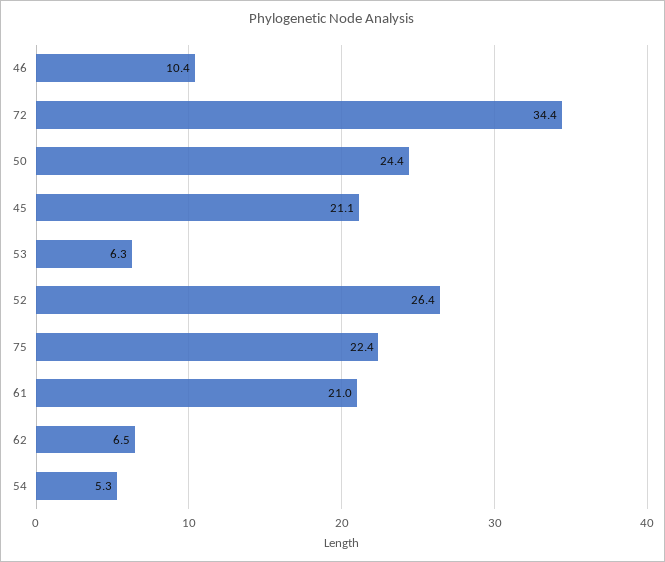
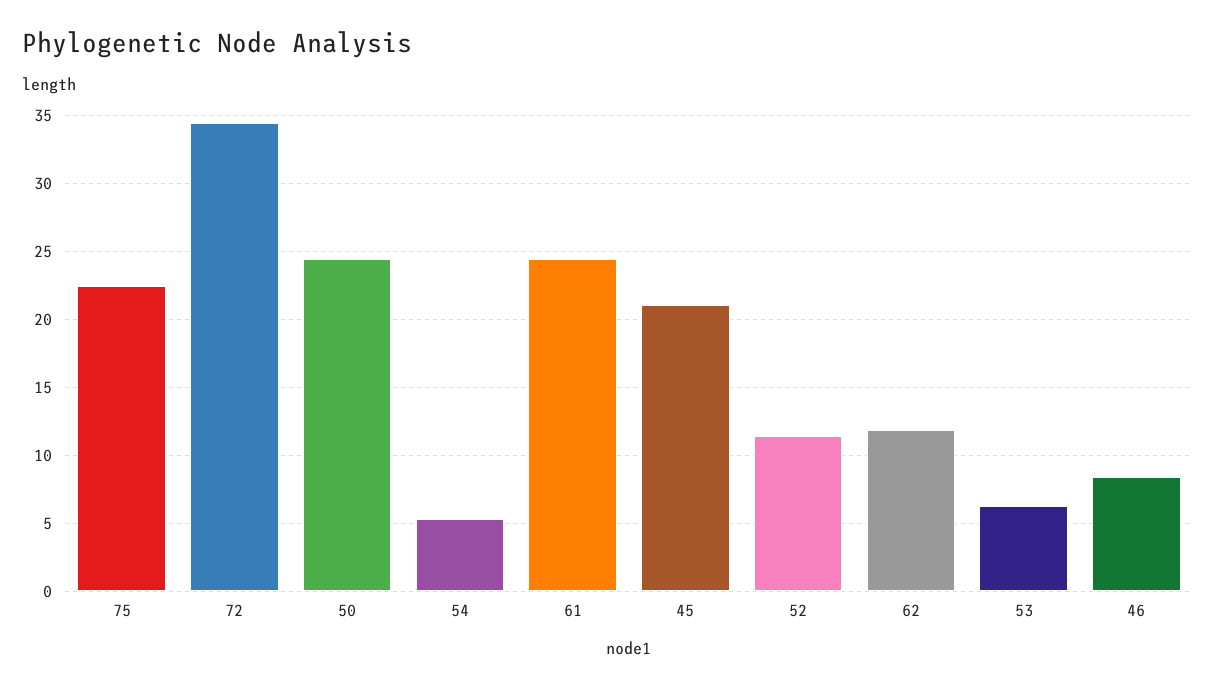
46: 10.4 -> 8.5
52: 26.4 -> 11.5
61: 21 -> 24.5
62: 6.5 -> 12

